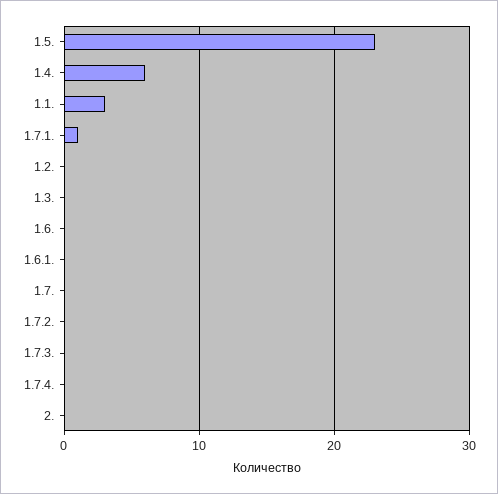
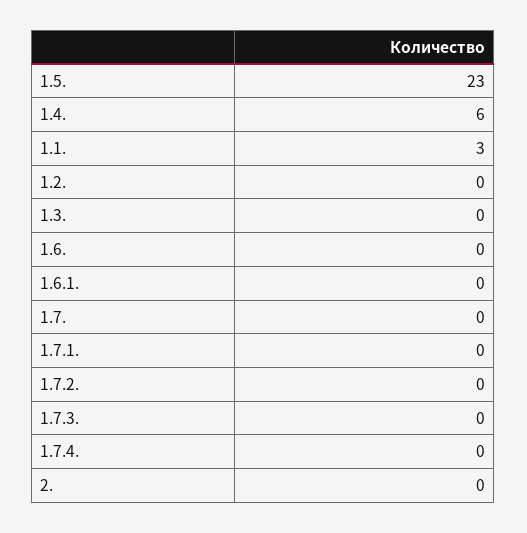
1.7.1.: 1 -> 0

